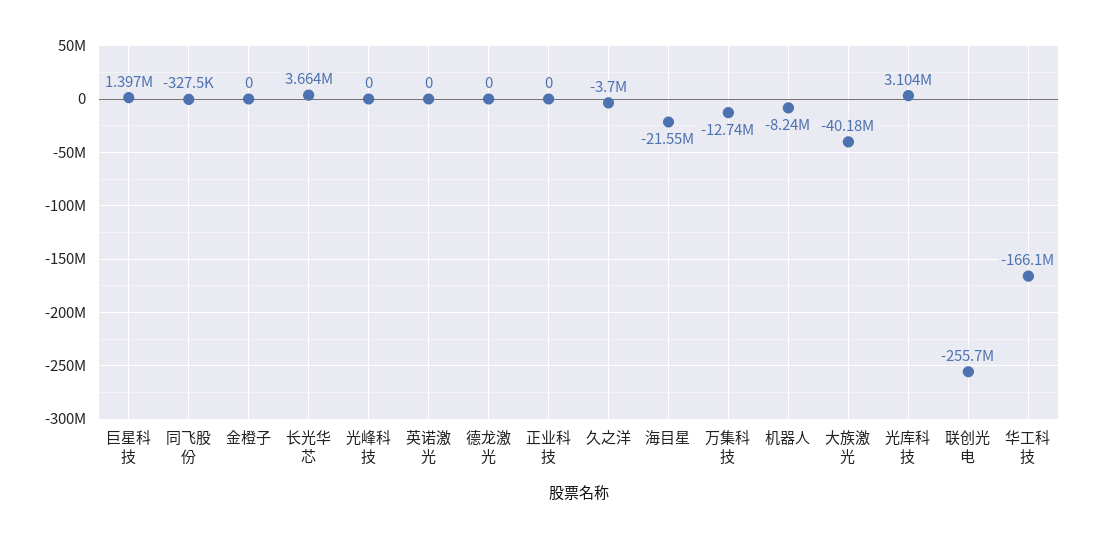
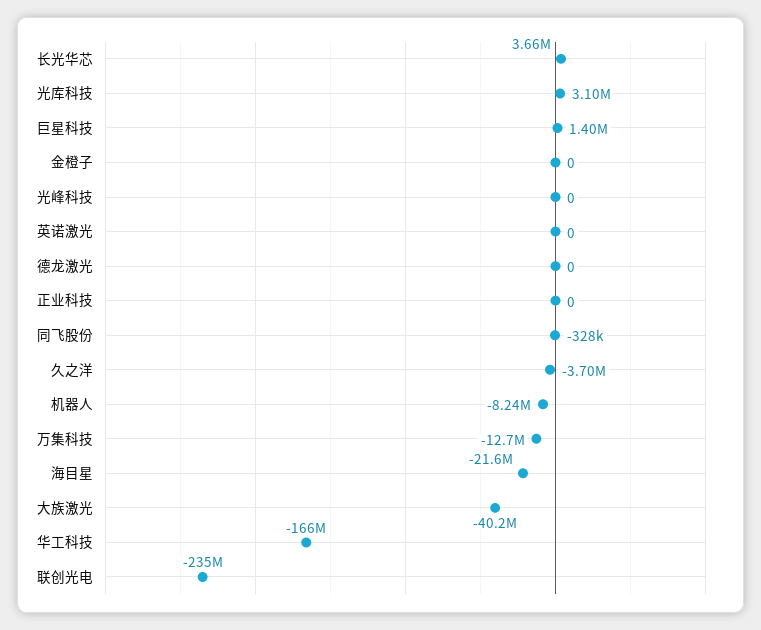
联创光电: -255700000 -> -235000000

